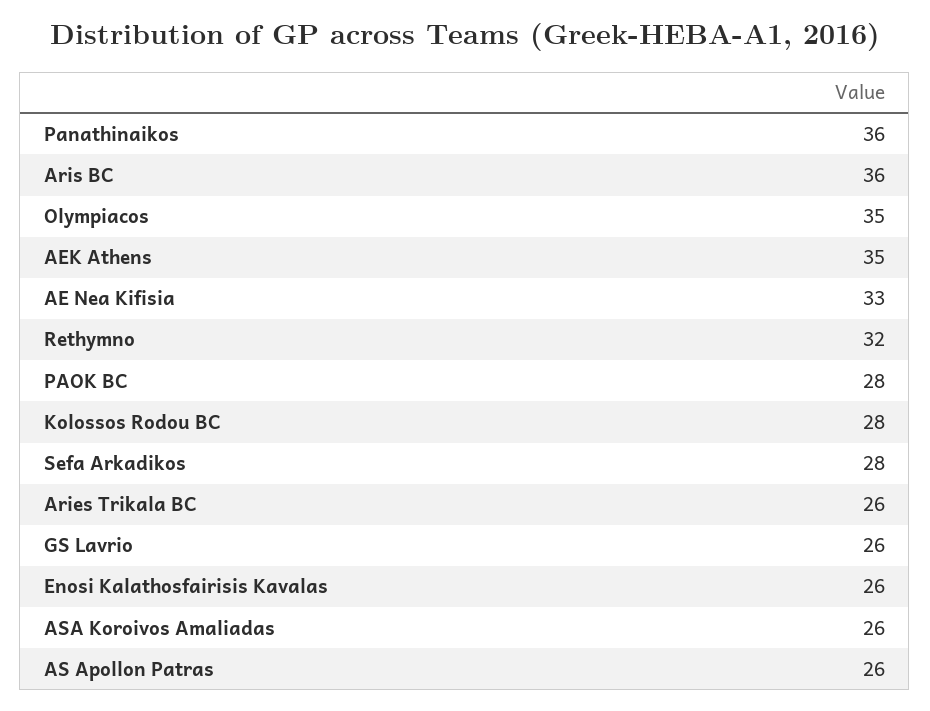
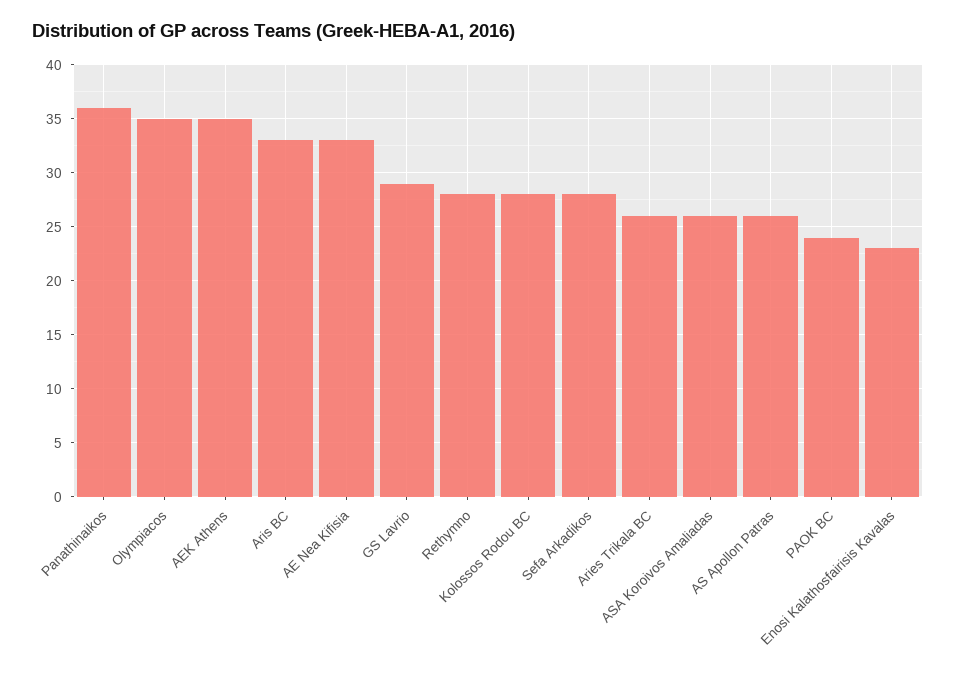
Aris BC: 36 -> 33
Rethymno: 32 -> 28
PAOK BC: 28 -> 24
GS Lavrio: 26 -> 29
Enosi Kalathosfairisis Kavalas: 26 -> 23

